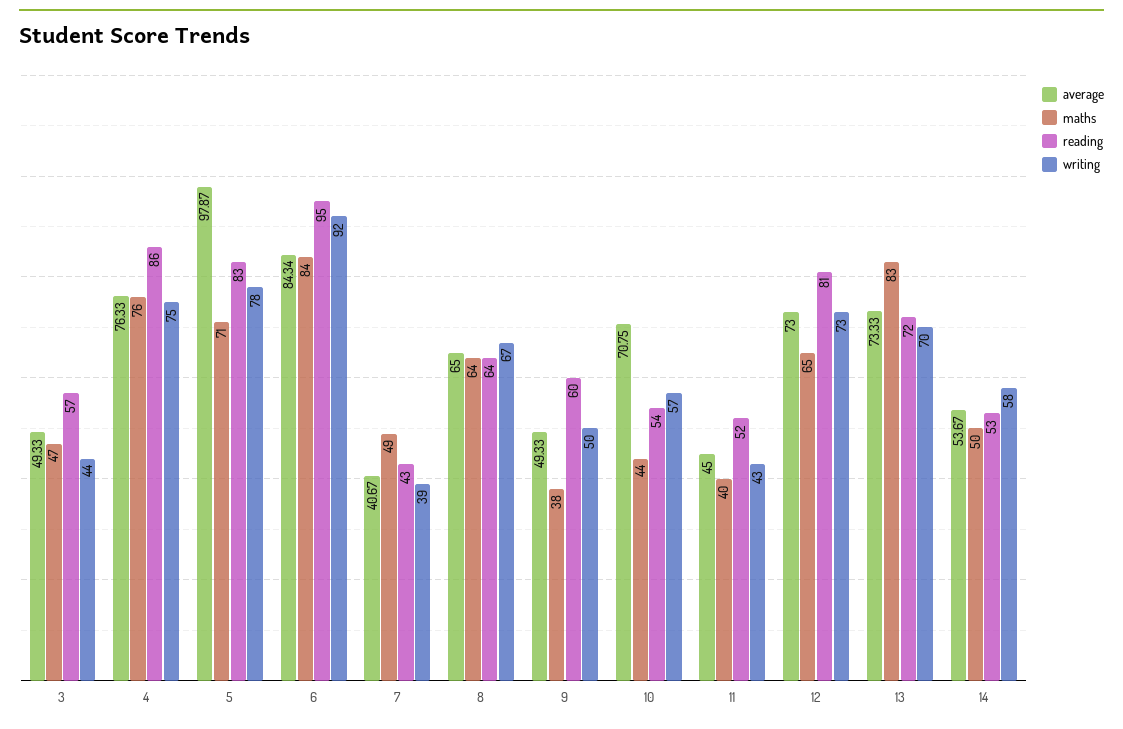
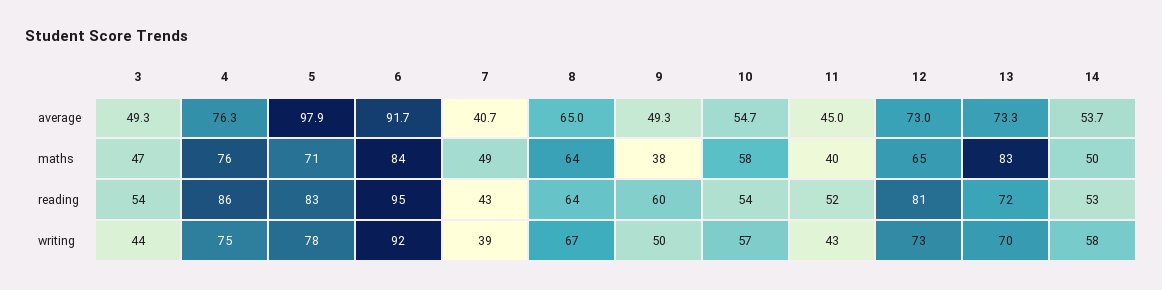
reading, 3: 57 -> 54
average, 6: 84.34 -> 91.7
average, 10: 70.75 -> 54.7
maths, 10: 44 -> 58

